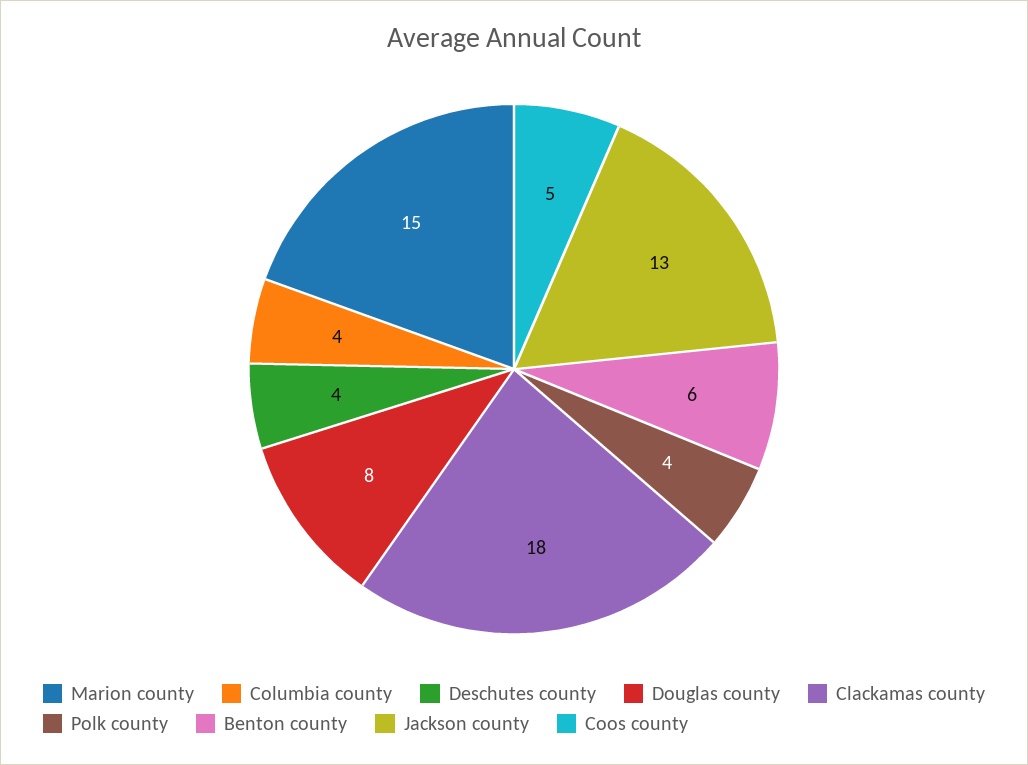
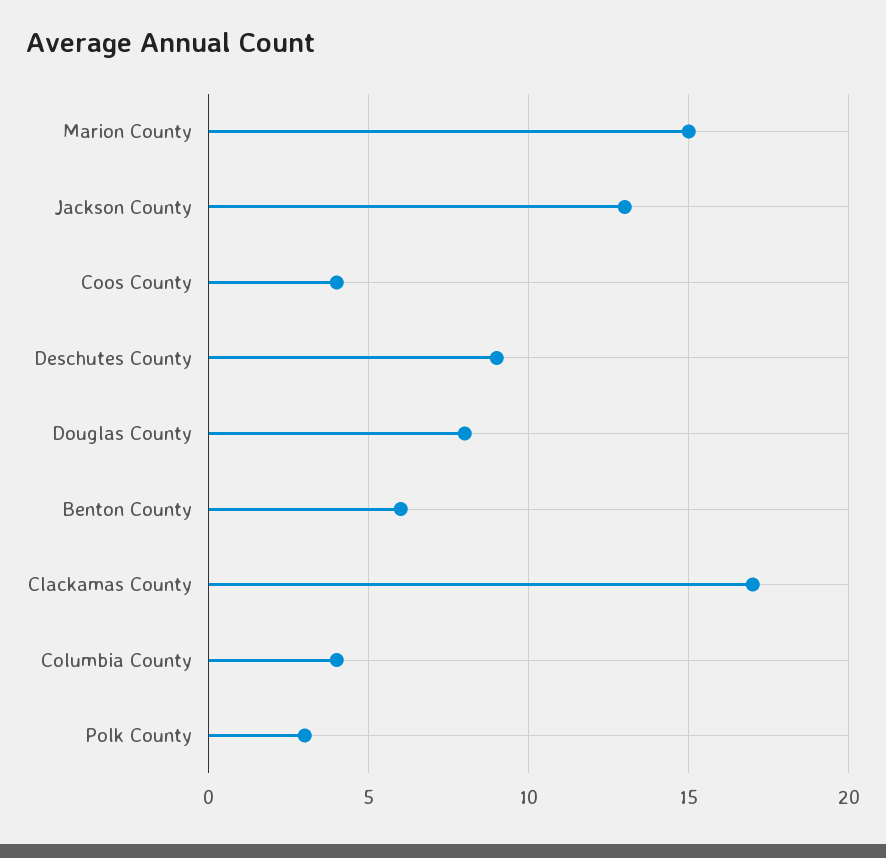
Deschutes county: 4 -> 9
Clackamas county: 18 -> 17
Polk county: 4 -> 3
Coos county: 5 -> 4

